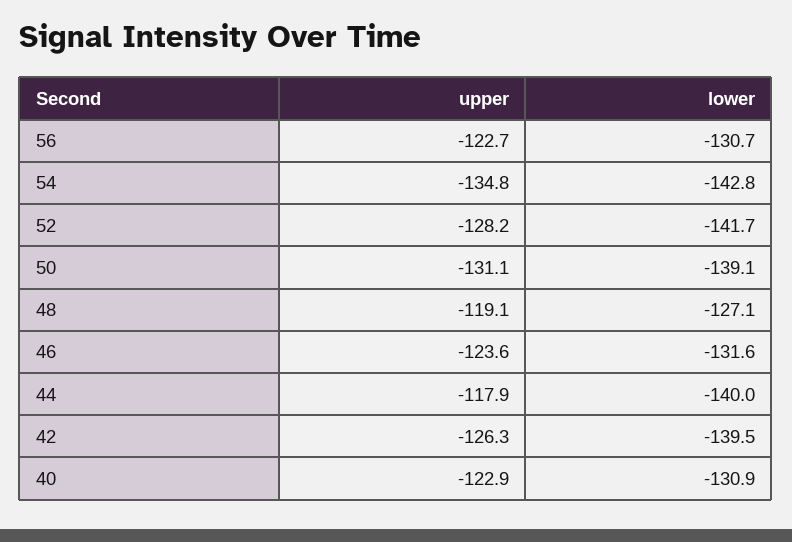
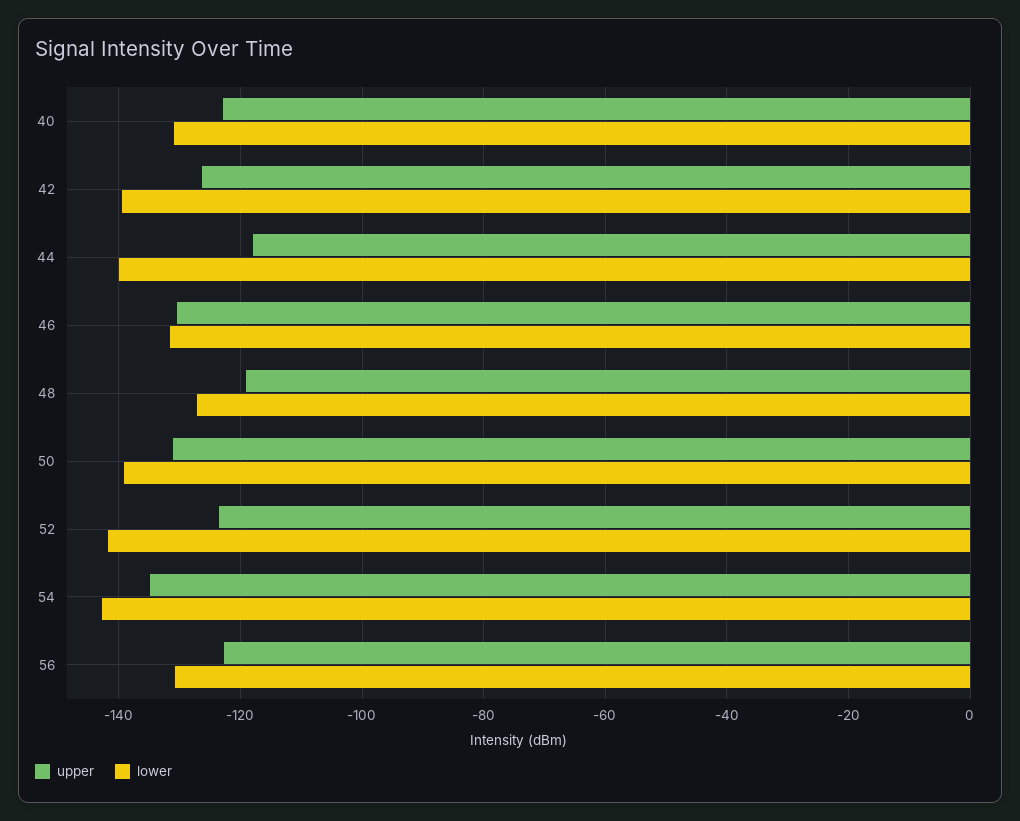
upper, 52: -128.2 -> -124
upper, 46: -123.6 -> -130

